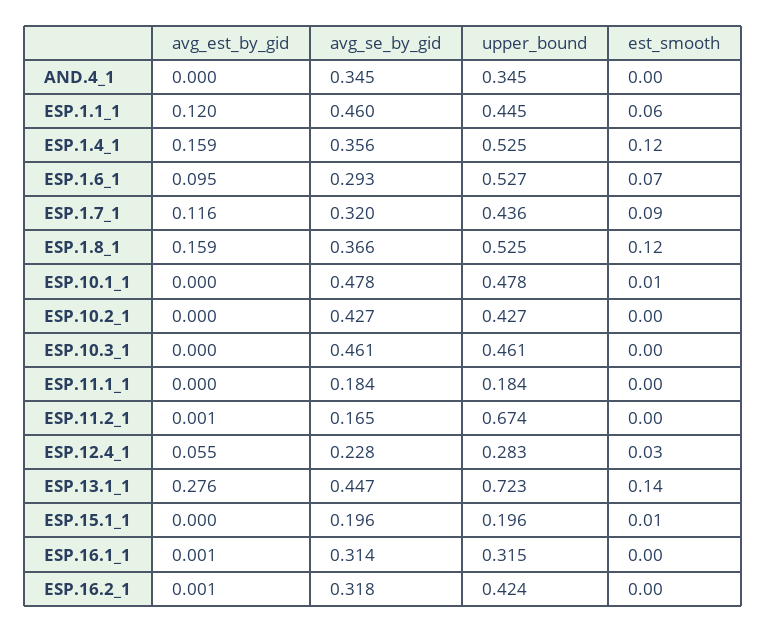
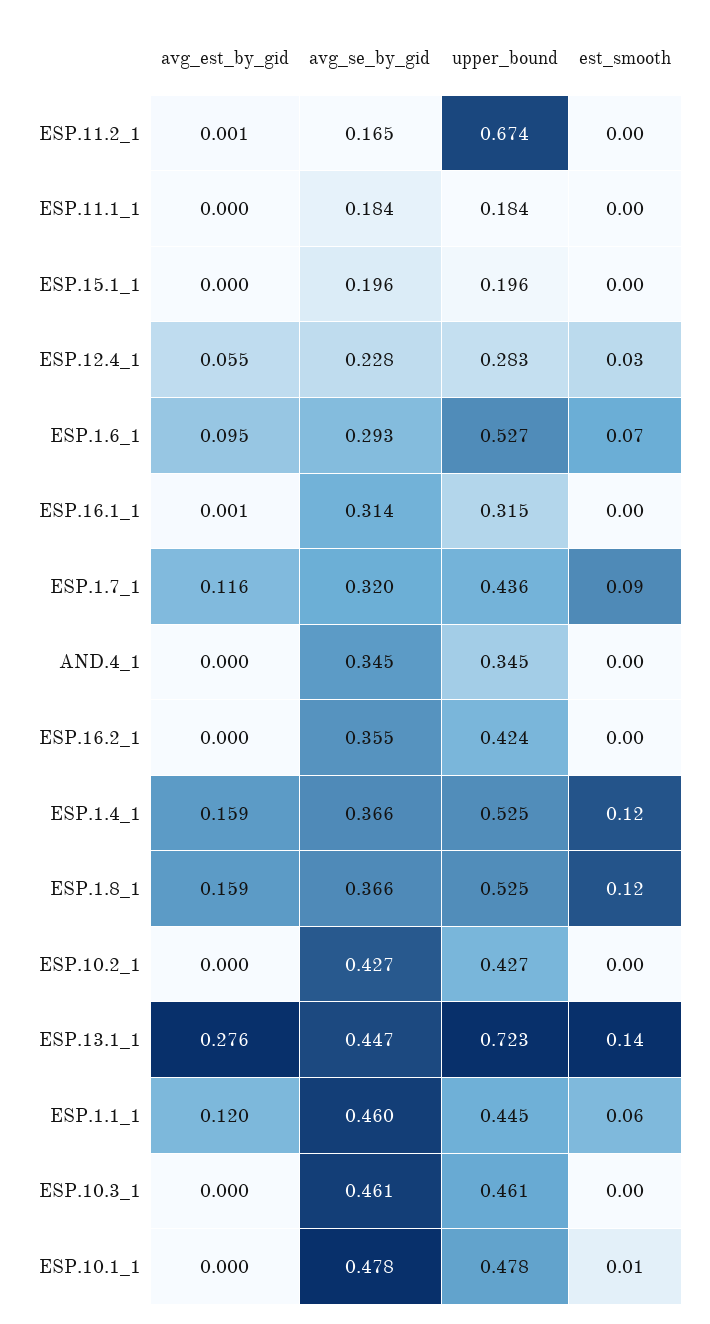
avg_se_by_gid, ESP.1.4_1: 0.356 -> 0.366
est_smooth, ESP.15.1_1: 0.01 -> 0
avg_est_by_gid, ESP.16.2_1: 0.001 -> 0
avg_se_by_gid, ESP.16.2_1: 0.318 -> 0.355

